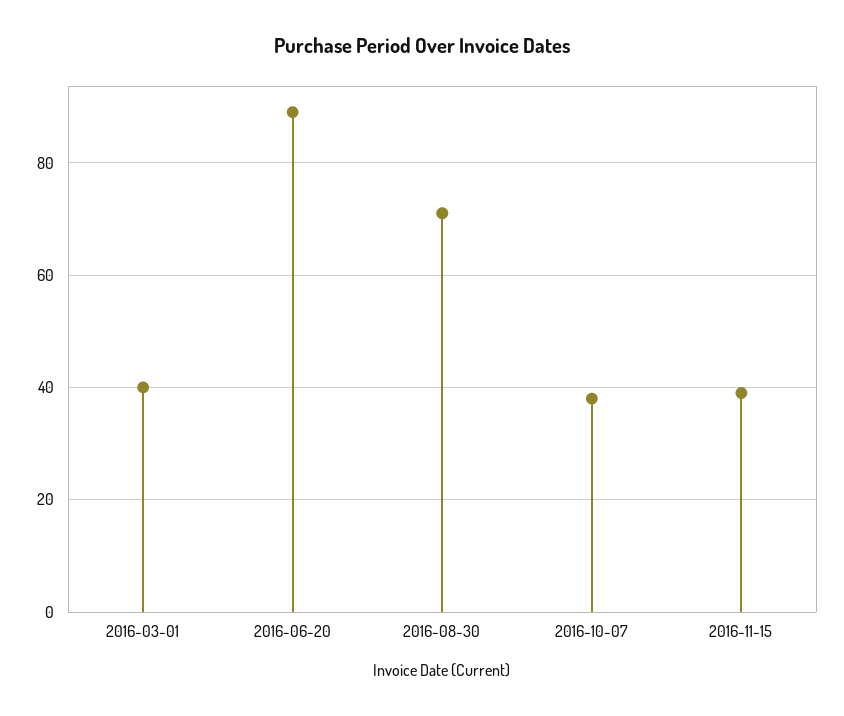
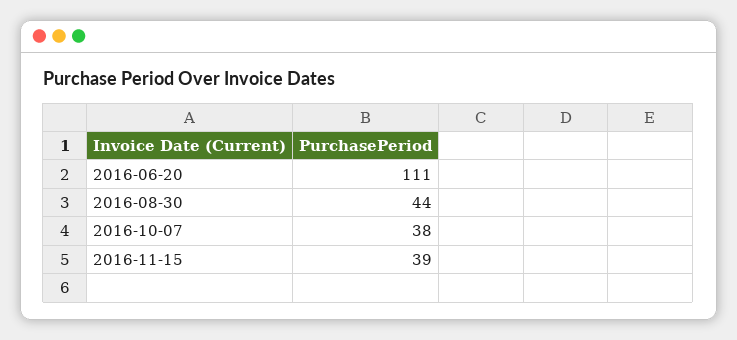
2016-03-01: 40 -> none
2016-06-20: 90 -> 111
2016-08-30: 70 -> 44

